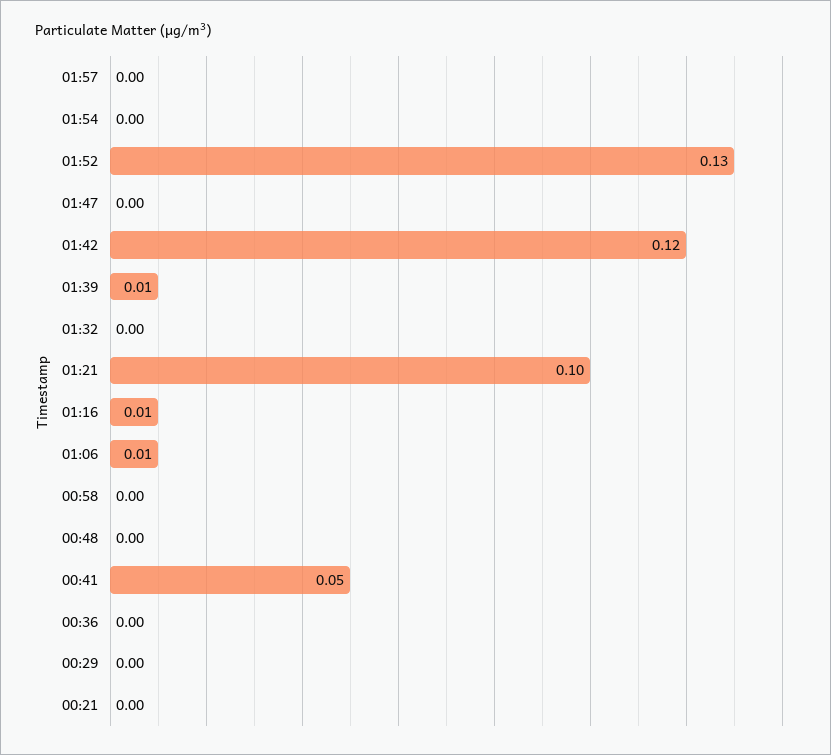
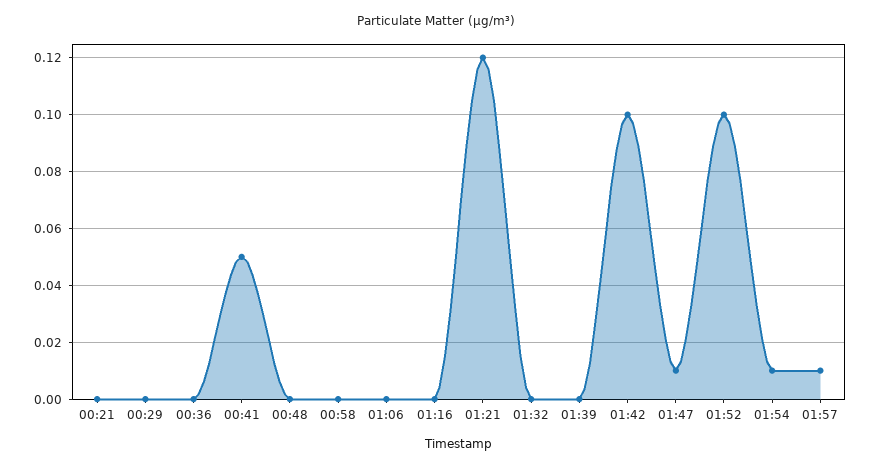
01:57: 0 -> 0.01
01:54: 0 -> 0.01
01:52: 0.13 -> 0.1
01:47: 0 -> 0.01
01:42: 0.12 -> 0.1
01:39: 0.01 -> 0
01:21: 0.1 -> 0.12
01:16: 0.01 -> 0
01:06: 0.01 -> 0

